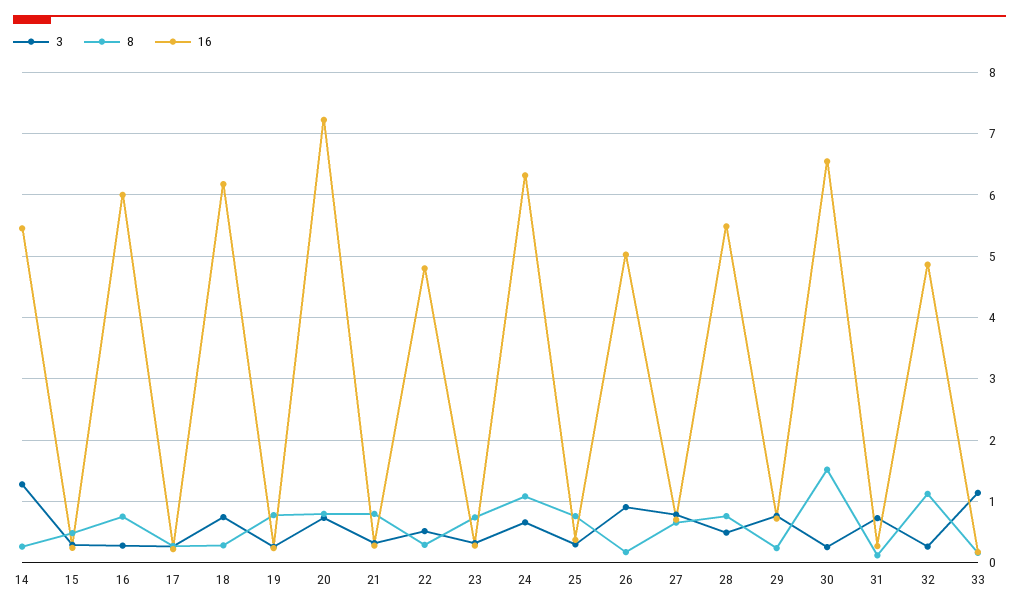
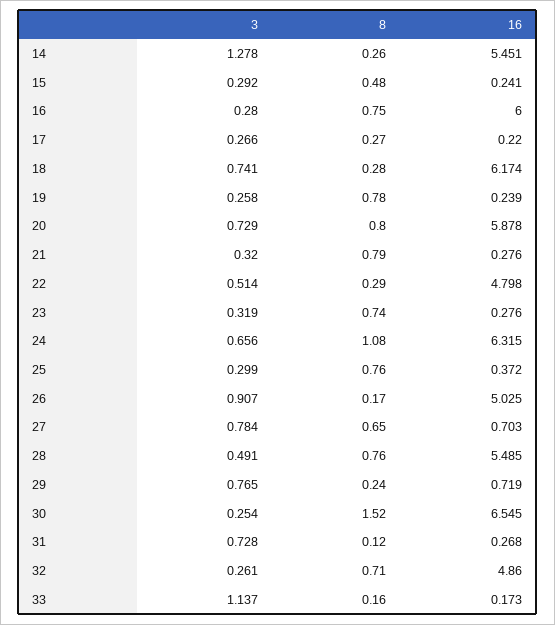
16, 20: 7.2 -> 5.878
8, 32: 1.1 -> 0.71

